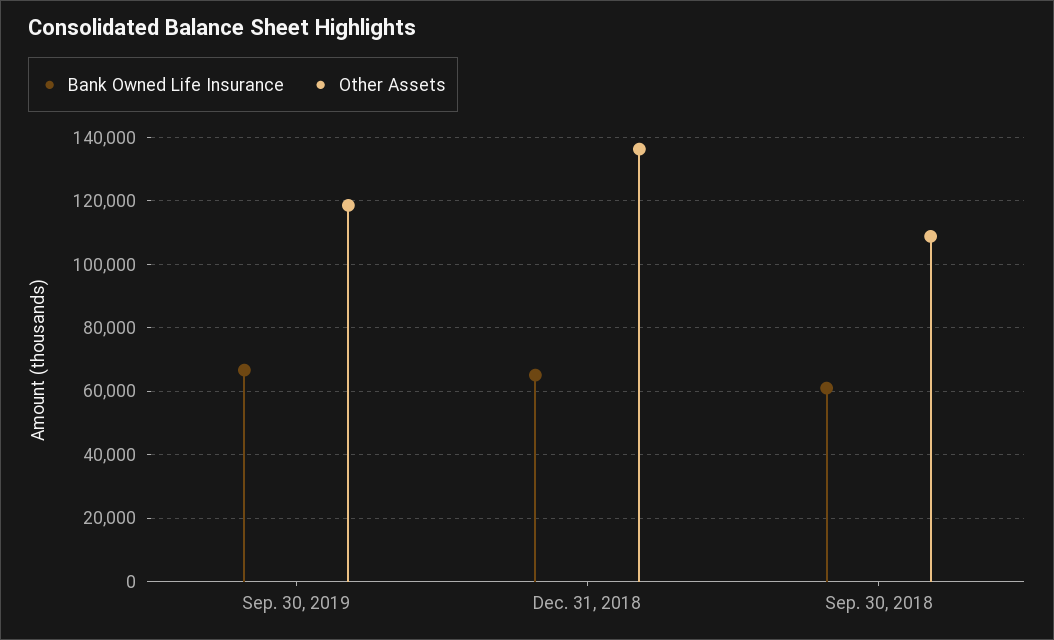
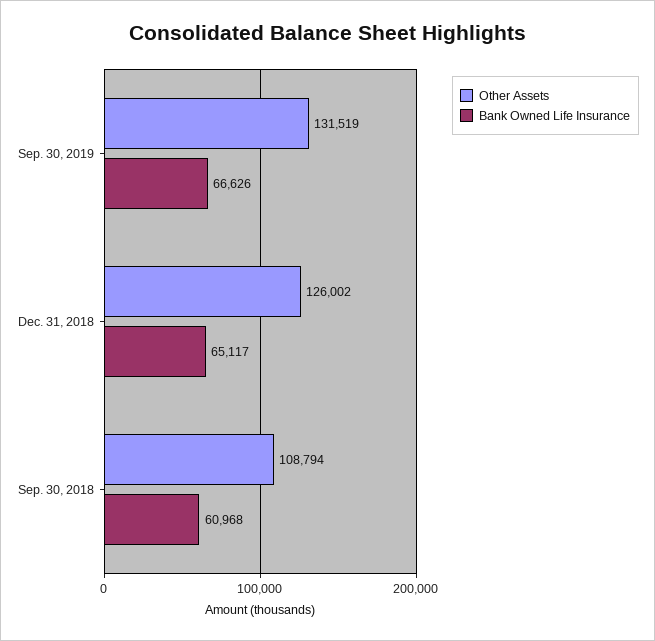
Other Assets, Sep. 30, 2019: 118000 -> 131519
Other Assets, Dec. 31, 2018: 136000 -> 126002

